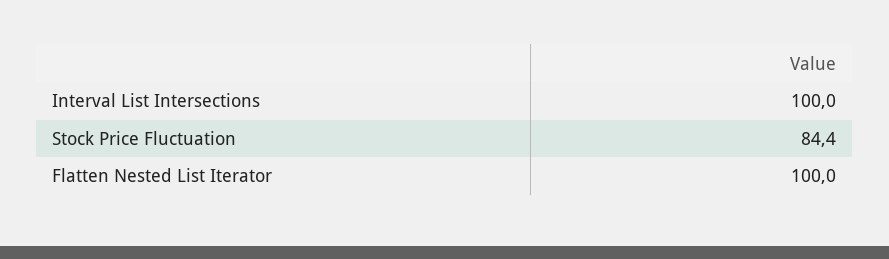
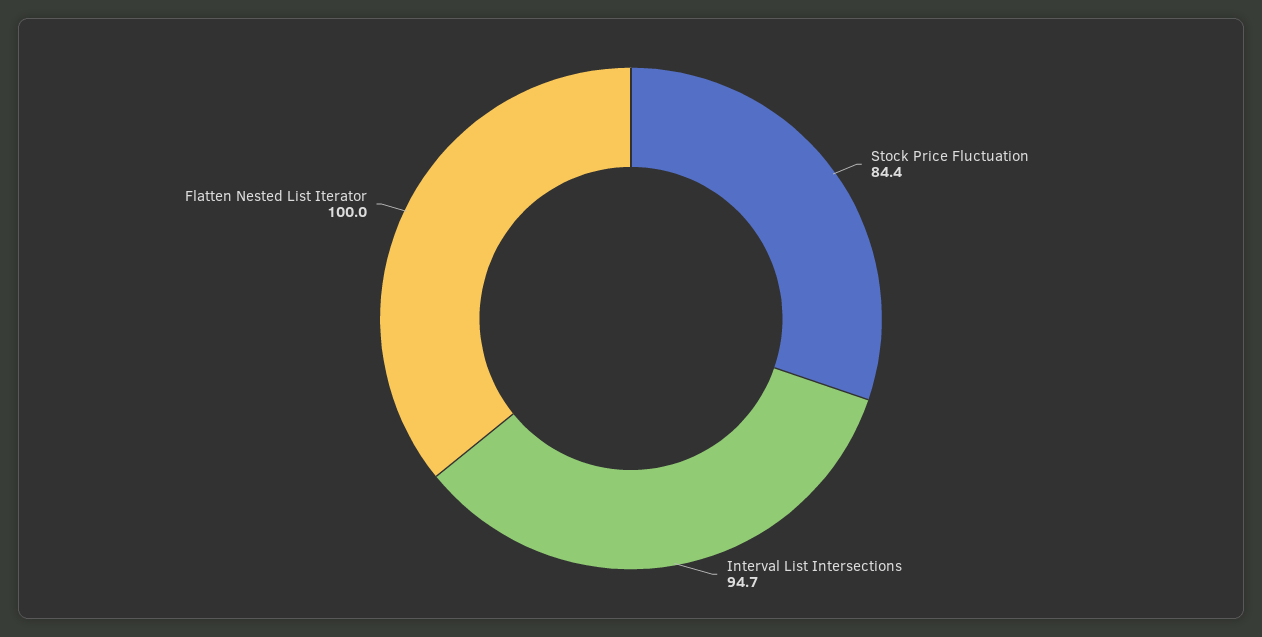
Interval List Intersections: 100 -> 94.7

